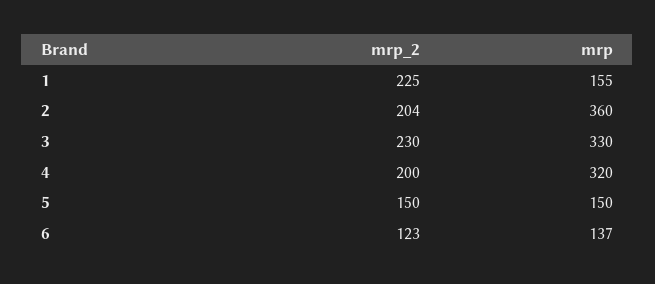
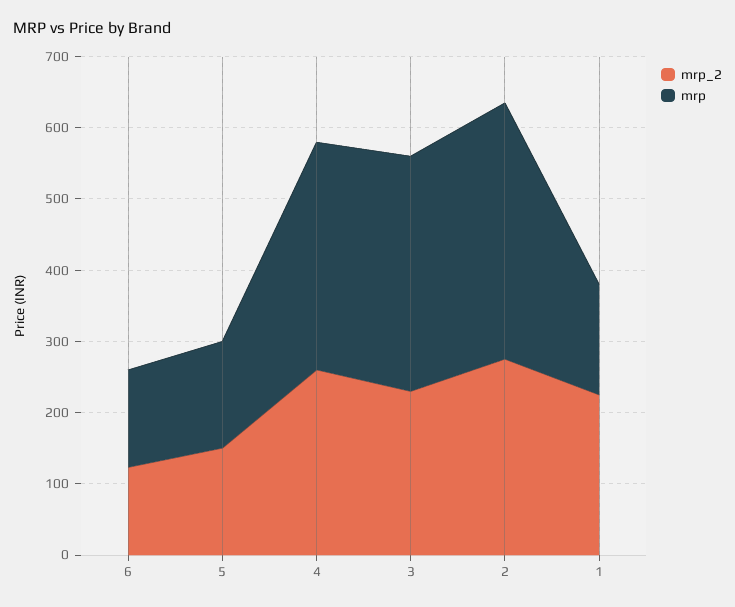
mrp_2, 2: 204 -> 280
mrp_2, 4: 200 -> 260

